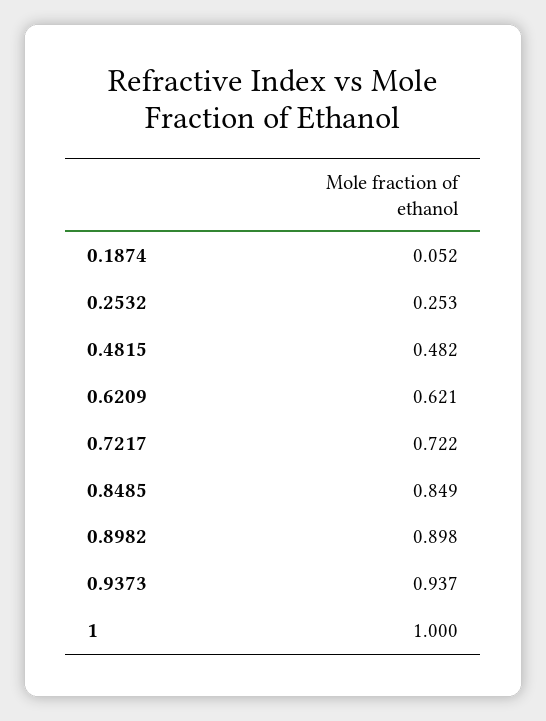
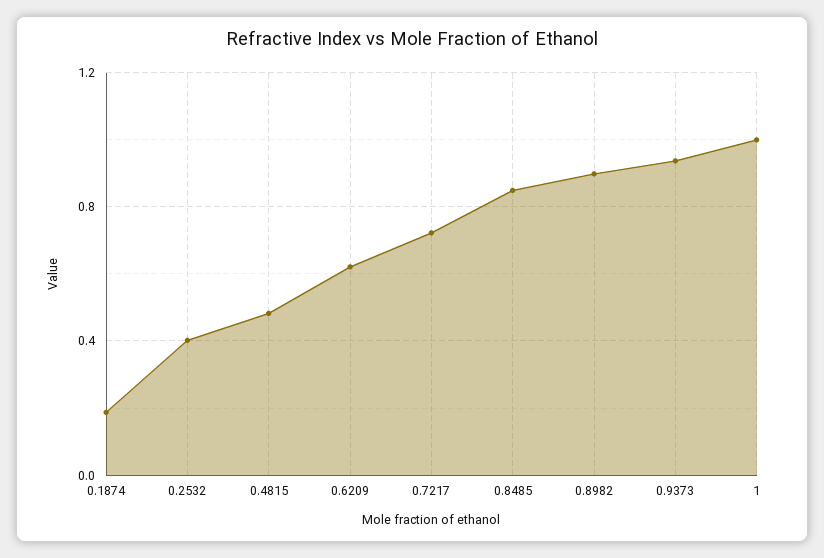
0.1874: 0.052 -> 0.2
0.2532: 0.253 -> 0.4

